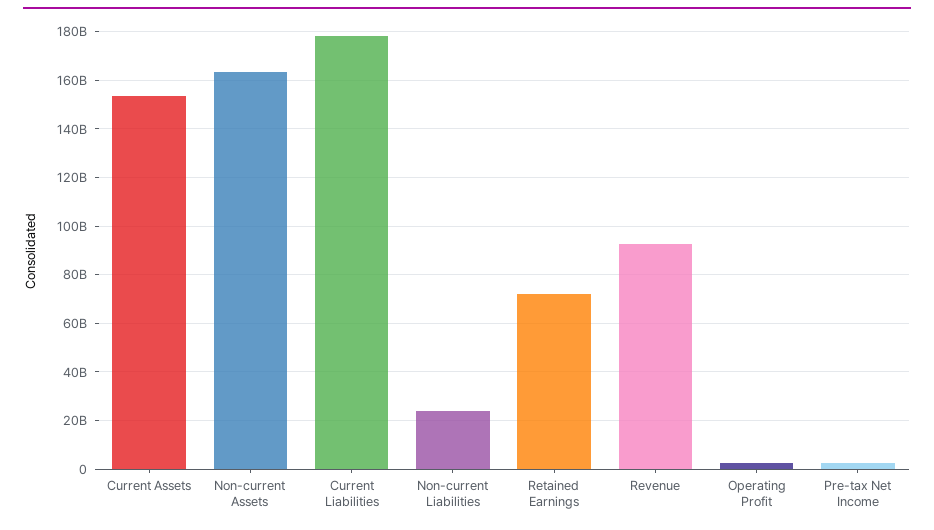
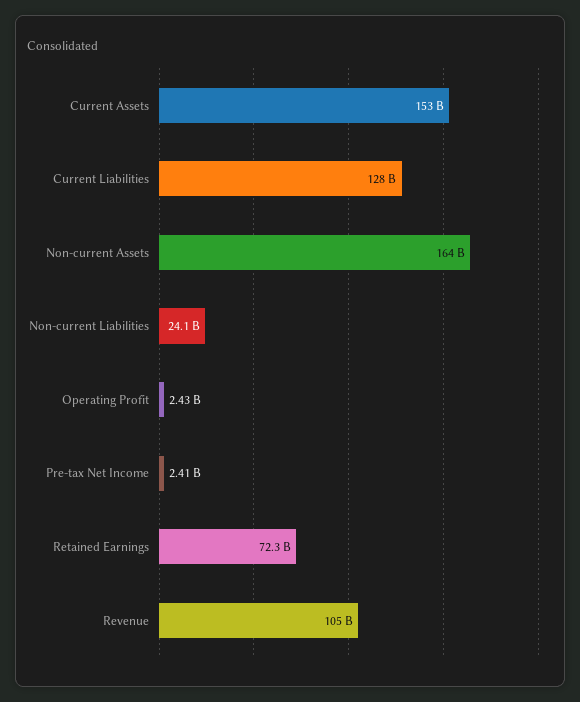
Current Liabilities: 177500000000 -> 128000000000
Revenue: 92500000000 -> 105000000000

